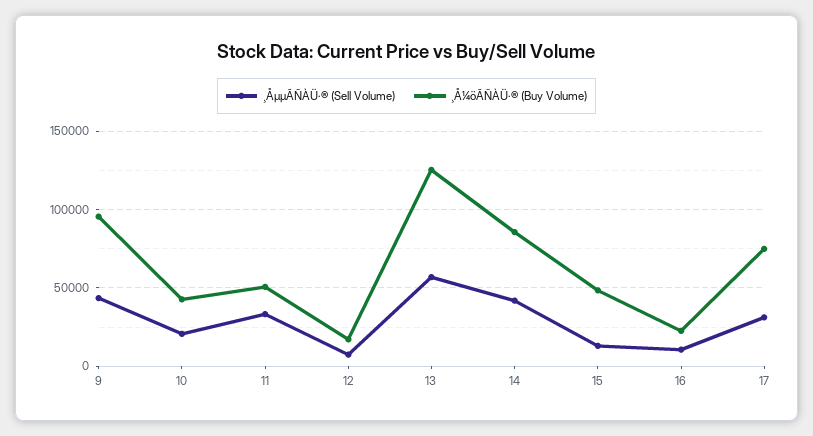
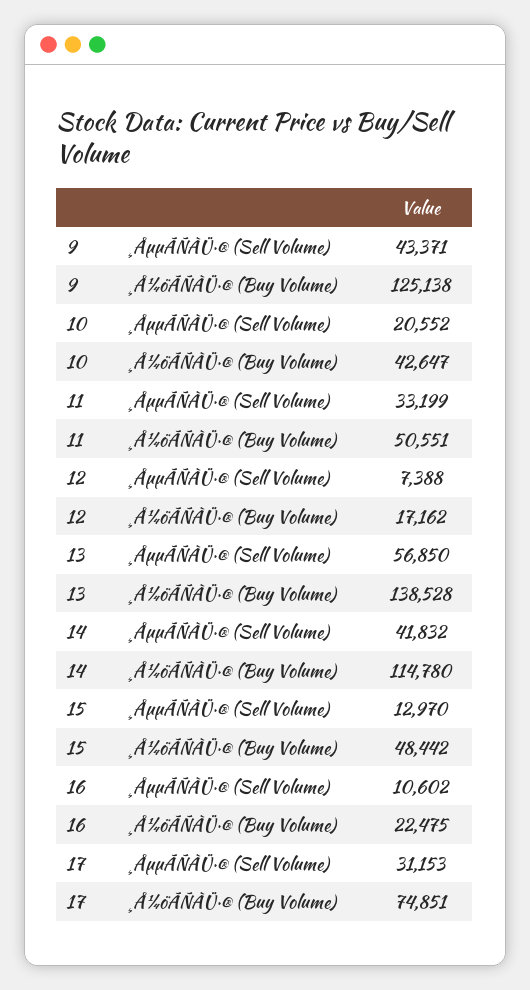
¸Å¼öÃÑÀÜ·® (Buy Volume), 9: 95000 -> 125138
¸Å¼öÃÑÀÜ·® (Buy Volume), 13: 125000 -> 138528
¸Å¼öÃÑÀÜ·® (Buy Volume), 14: 85000 -> 114780

